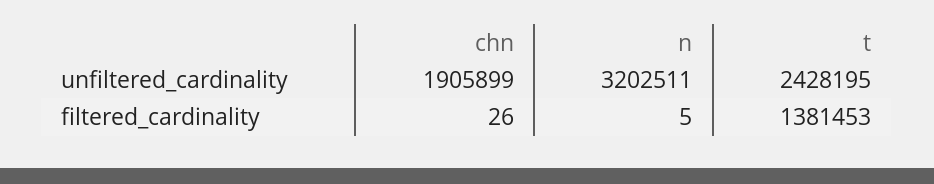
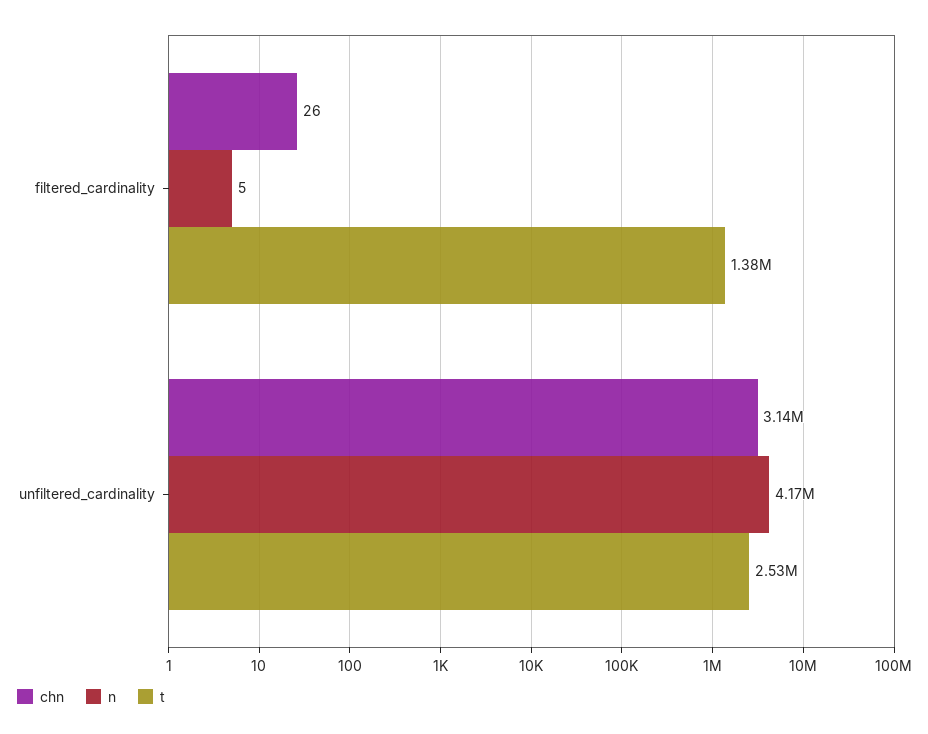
chn, unfiltered_cardinality: 1905899 -> 3140000
n, unfiltered_cardinality: 3202511 -> 4170000
t, unfiltered_cardinality: 2428195 -> 2530000

